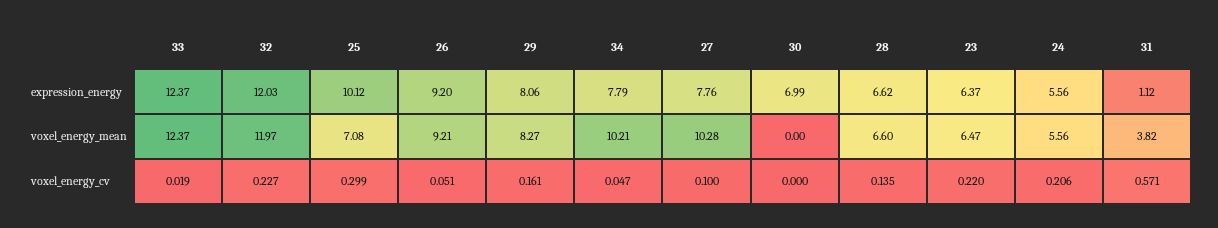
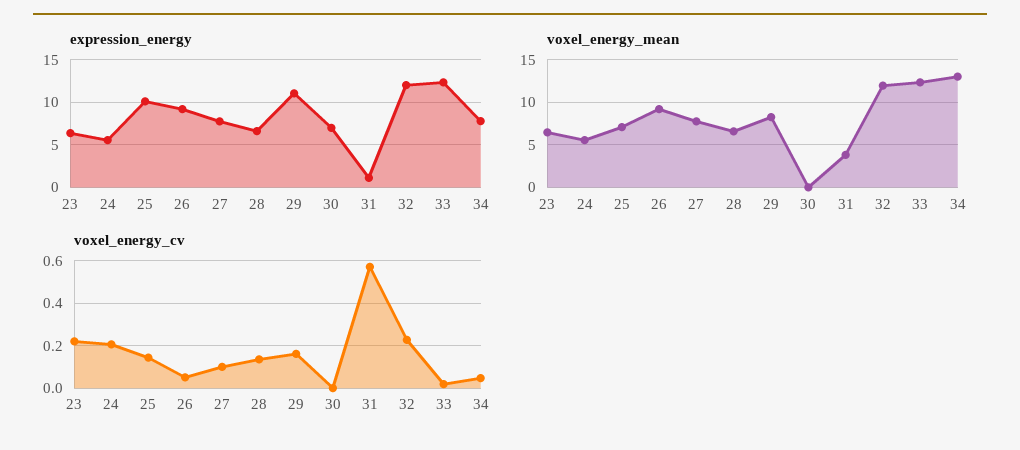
expression_energy, 29: 8.06 -> 11
voxel_energy_mean, 34: 10.21 -> 13
voxel_energy_mean, 27: 10.28 -> 8
voxel_energy_cv, 25: 0.299 -> 0.15

